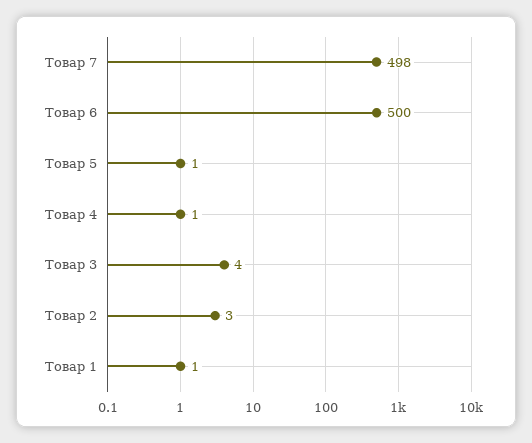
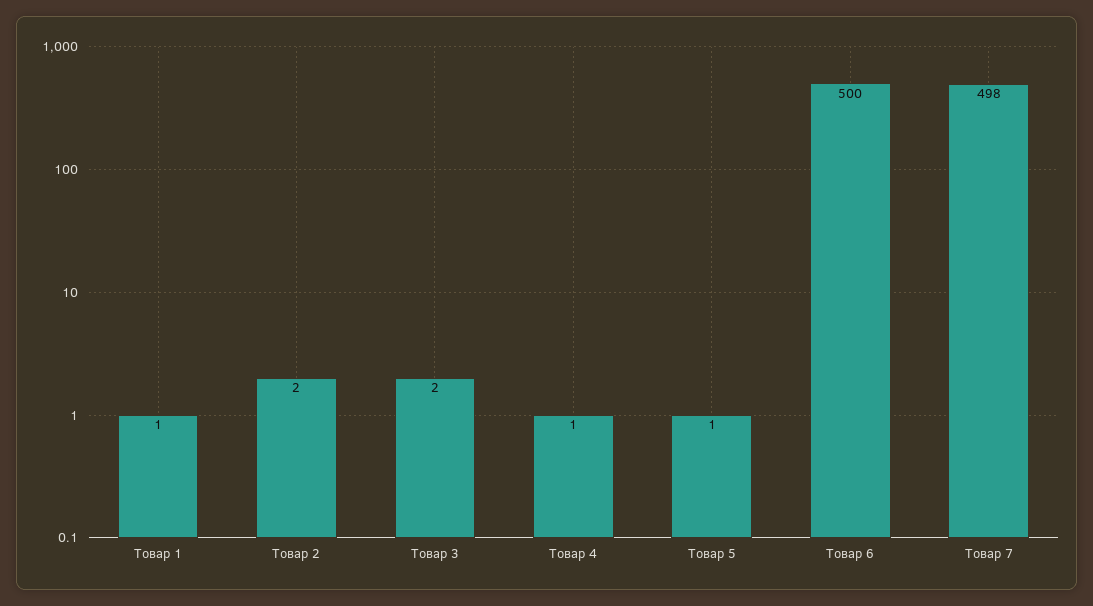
Товар 3: 4 -> 2
Товар 2: 3 -> 2

